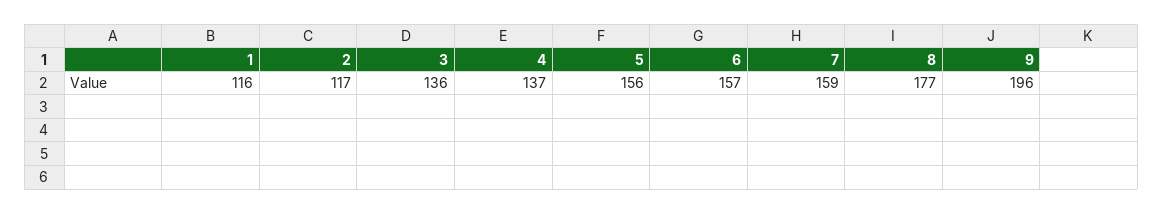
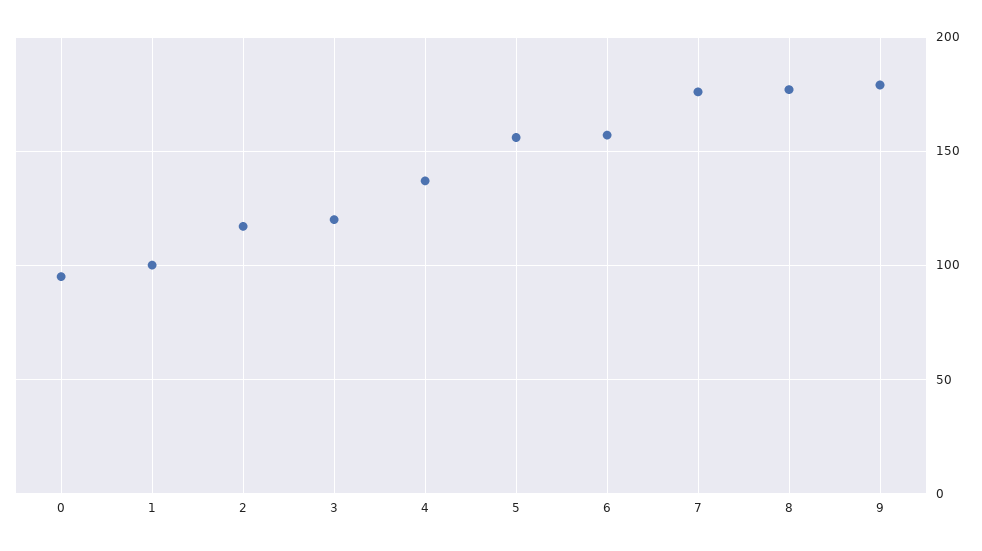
1: 116 -> 100
3: 136 -> 120
7: 159 -> 175
9: 196 -> 180
0: none -> 95

